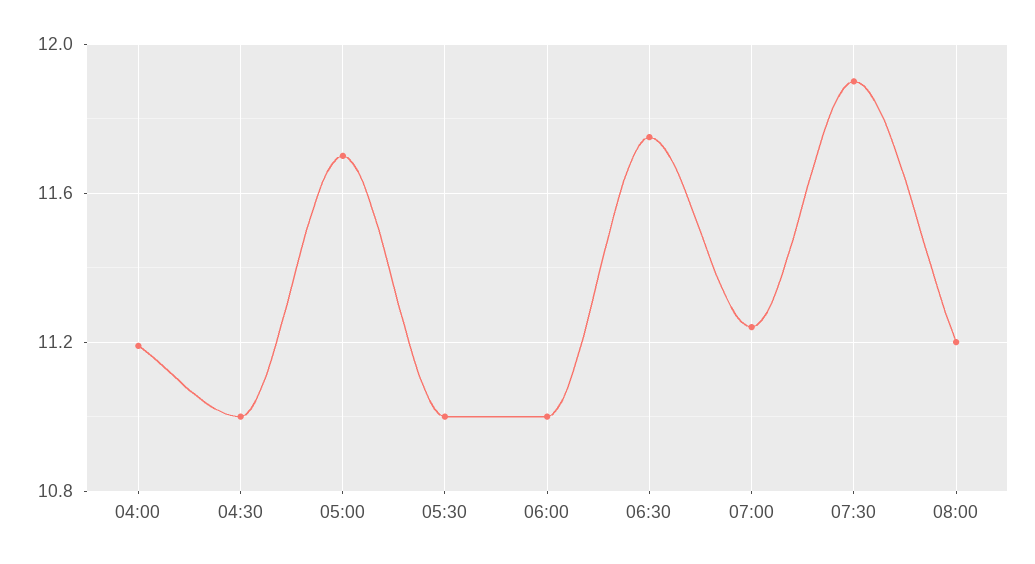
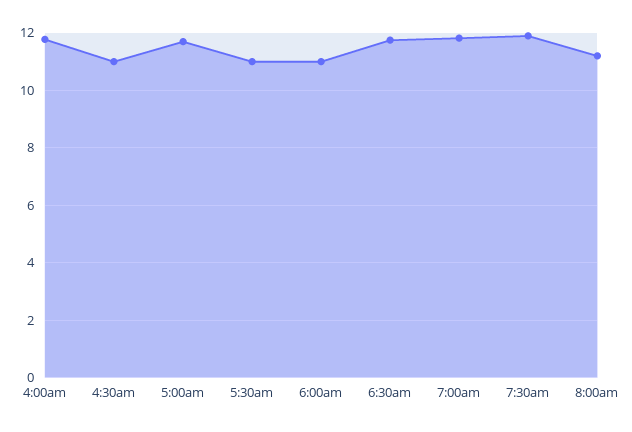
04:00: 11.2 -> 11.75
07:00: 11.25 -> 11.75

